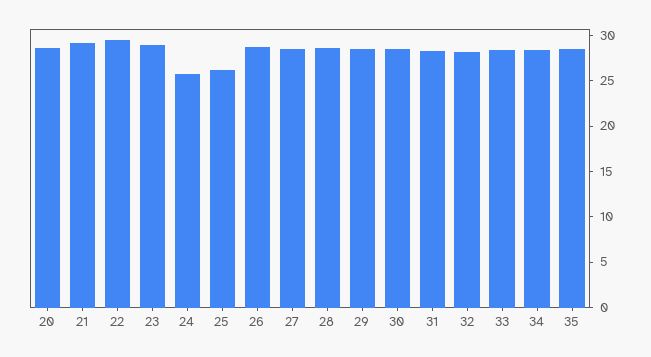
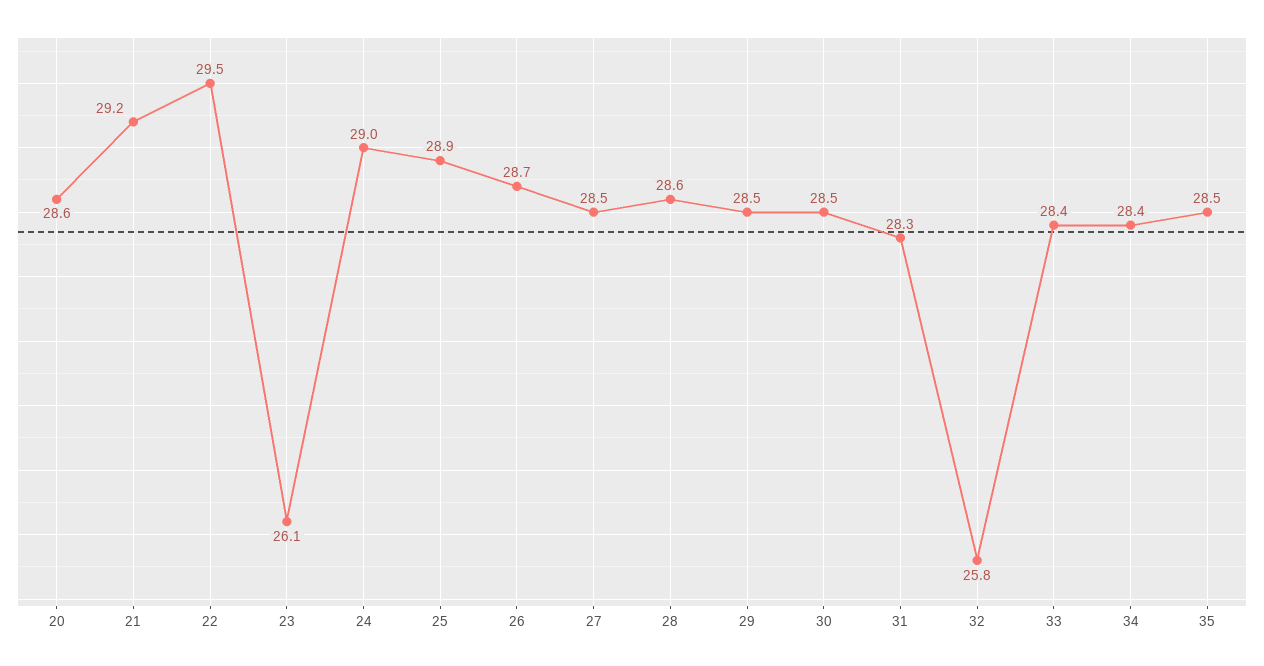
23: 29 -> 26.1
24: 26 -> 29
25: 26 -> 28.9
32: 28 -> 25.8

